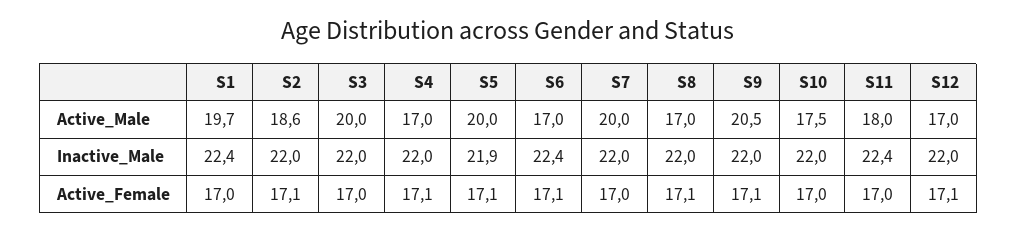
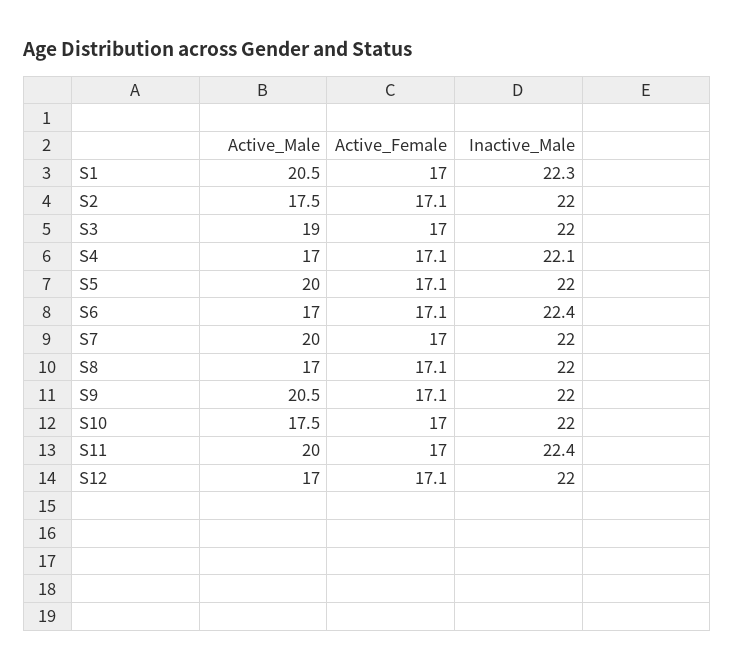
S1, Active_Male: 19.7 -> 20.5
S2, Active_Male: 18.6 -> 17.5
S3, Active_Male: 20 -> 19
S11, Active_Male: 18 -> 20
S1, Inactive_Male: 22.4 -> 22.3
S4, Inactive_Male: 22 -> 22.1
S5, Inactive_Male: 21.9 -> 22

